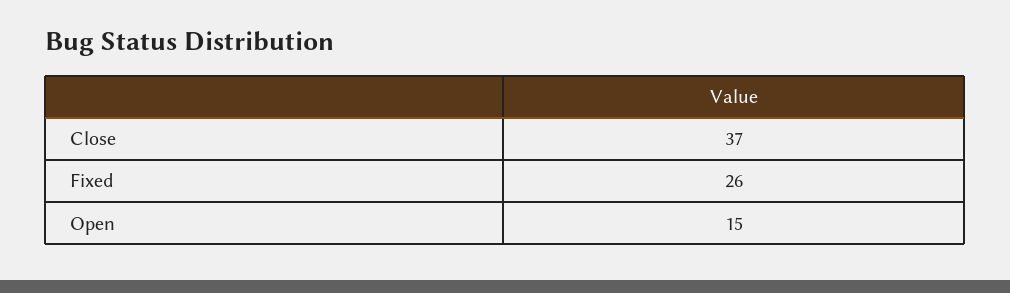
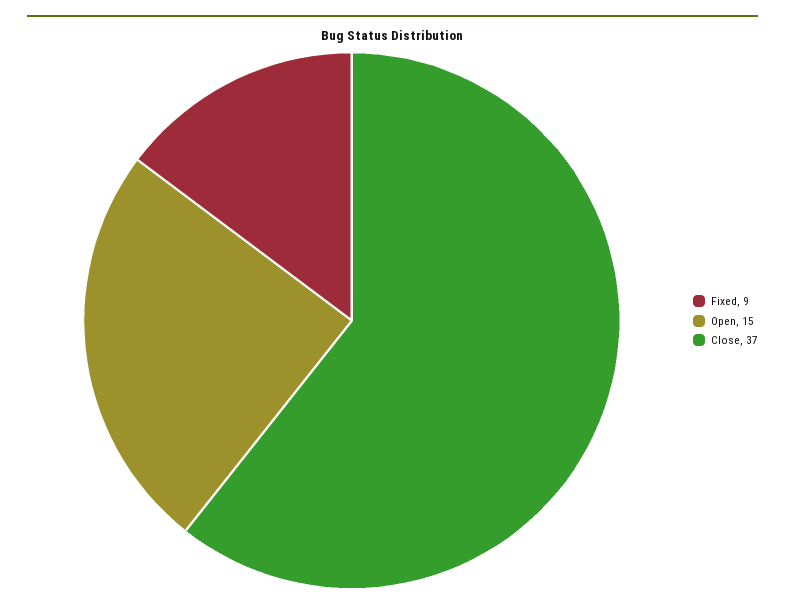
Fixed: 26 -> 9

